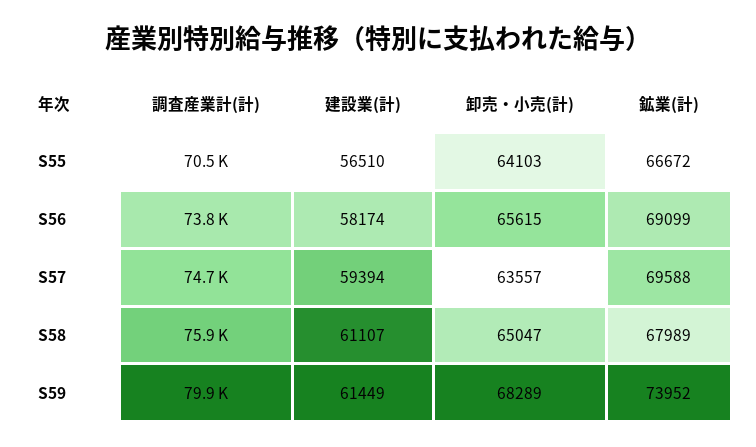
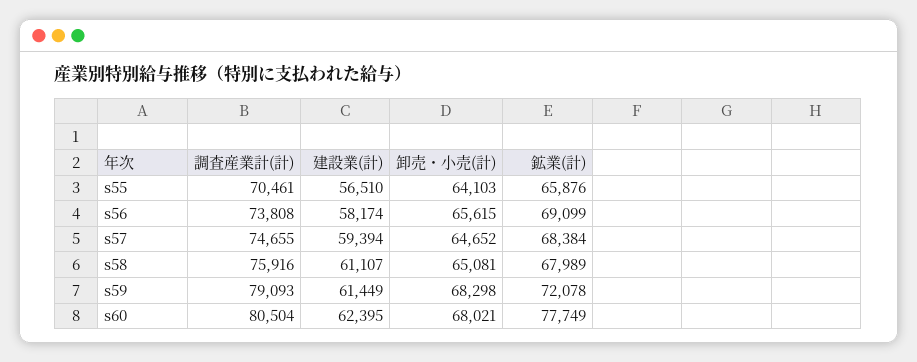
鉱業(計), S55: 66672 -> 65876
卸売・小売(計), S57: 63557 -> 64652
鉱業(計), S57: 69588 -> 68384
卸売・小売(計), S58: 65047 -> 65081
調査産業計(計), S59: 79900 -> 79093
卸売・小売(計), S59: 68289 -> 68298
鉱業(計), S59: 73952 -> 72078
調査産業計(計), s60: none -> 80504
建設業(計), s60: none -> 62395
卸売・小売(計), s60: none -> 68021
鉱業(計), s60: none -> 77749

